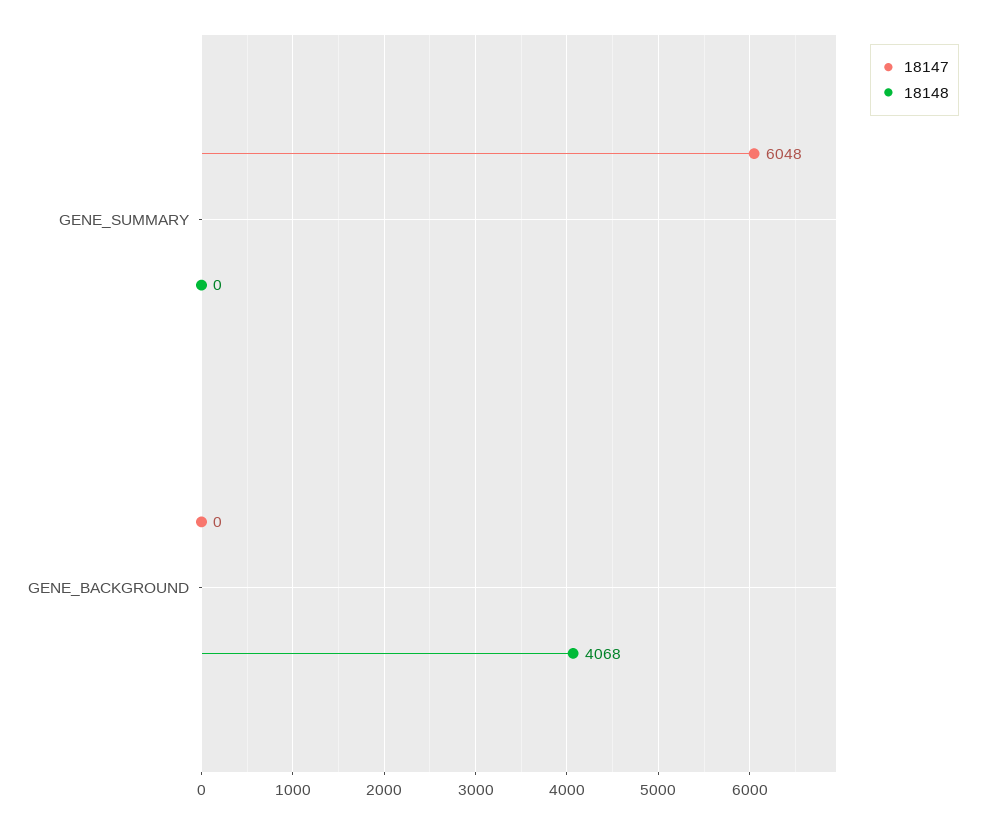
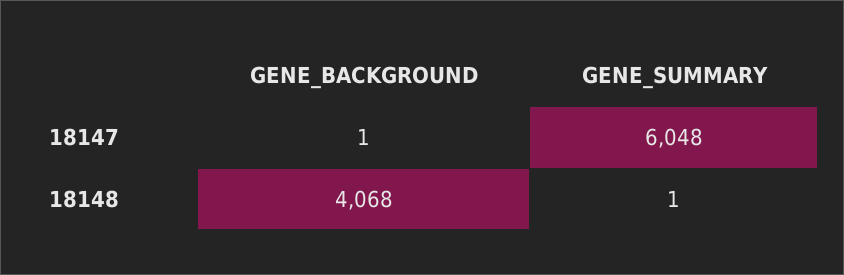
18148, GENE_SUMMARY: 0 -> 1
18147, GENE_BACKGROUND: 0 -> 1

